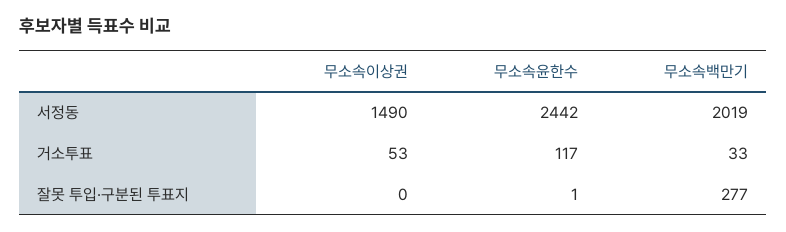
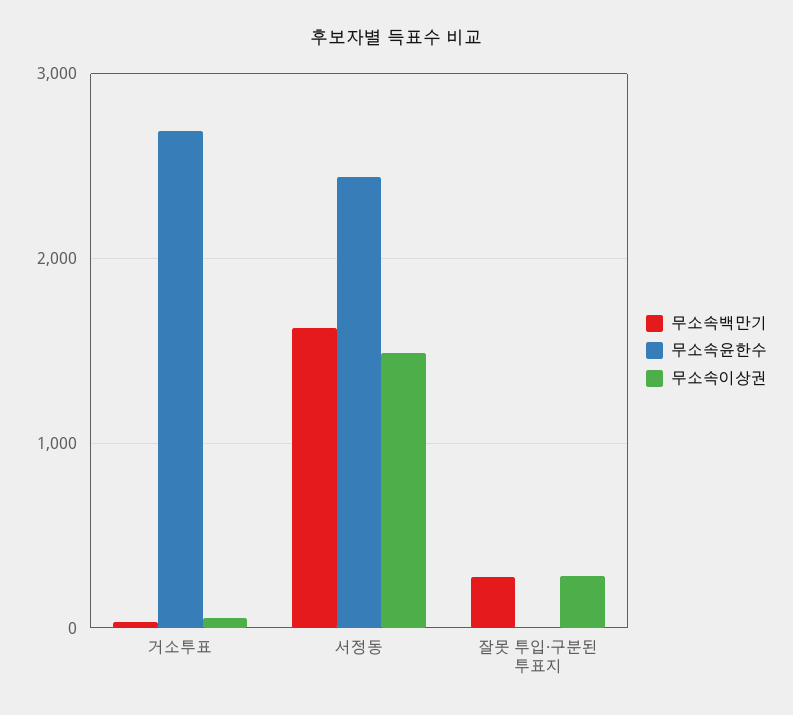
무소속백만기, 서정동: 2019 -> 1600
무소속윤한수, 거소투표: 117 -> 2700
무소속이상권, 잘못 투입·구분된 투표지: 0 -> 300

